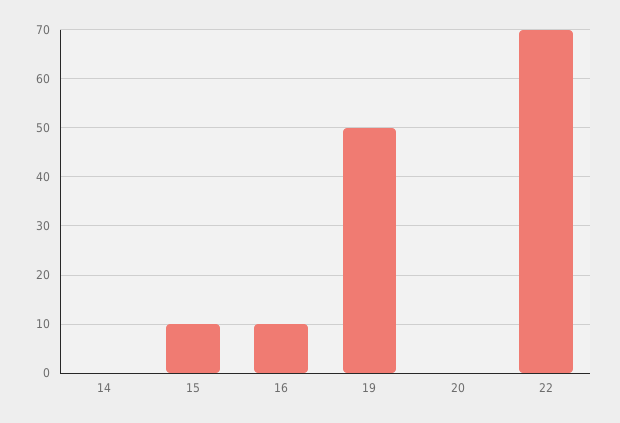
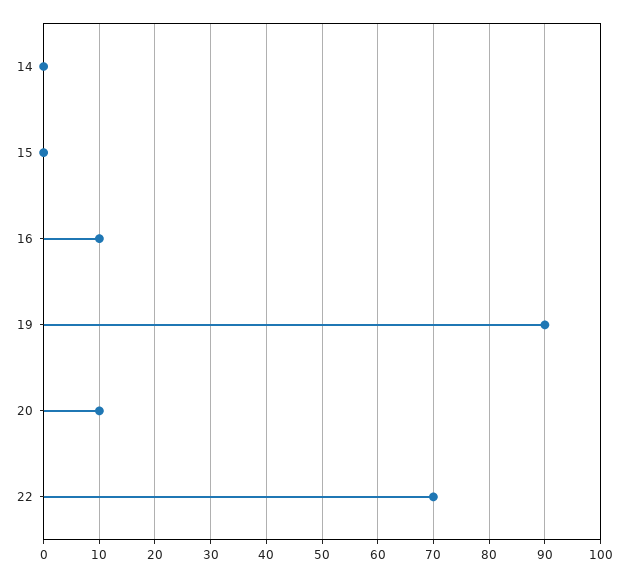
15: 10 -> 0
19: 50 -> 90
20: 0 -> 10

